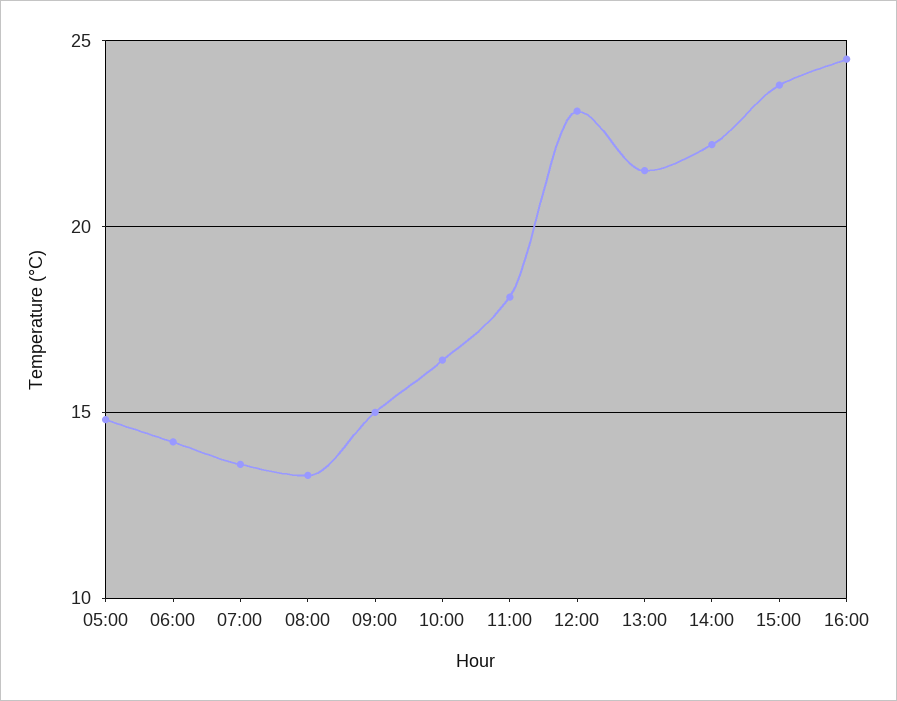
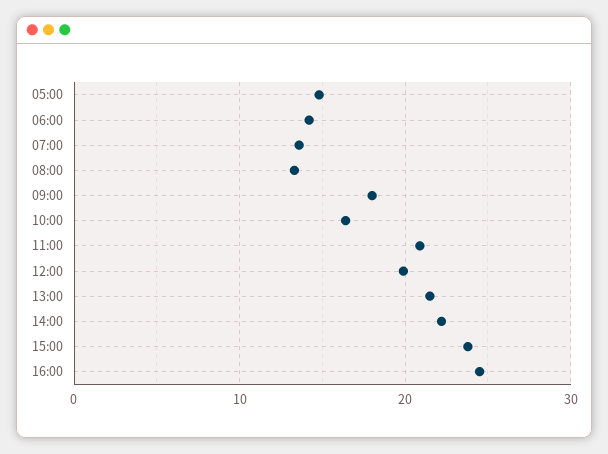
09:00: 15 -> 18
11:00: 18 -> 21
12:00: 23 -> 20

